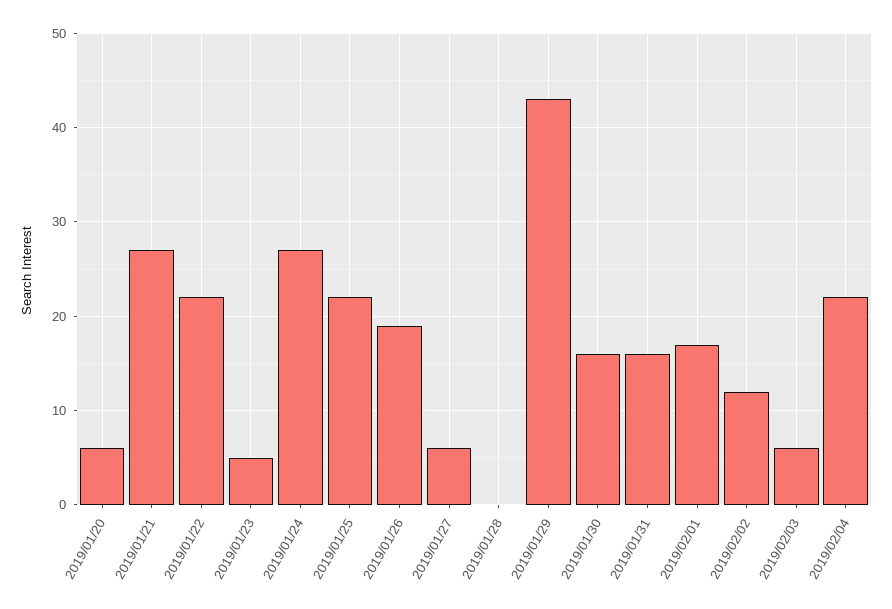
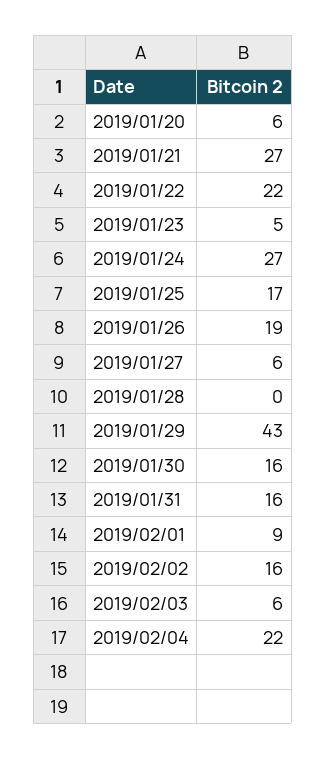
2019/01/25: 22 -> 17
2019/02/01: 17 -> 9
2019/02/02: 12 -> 16

